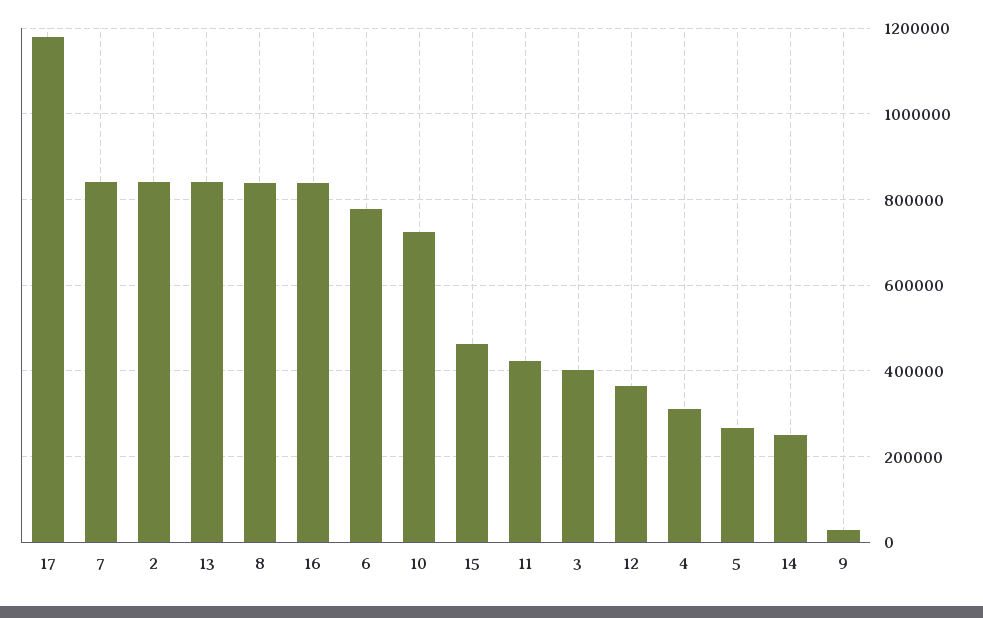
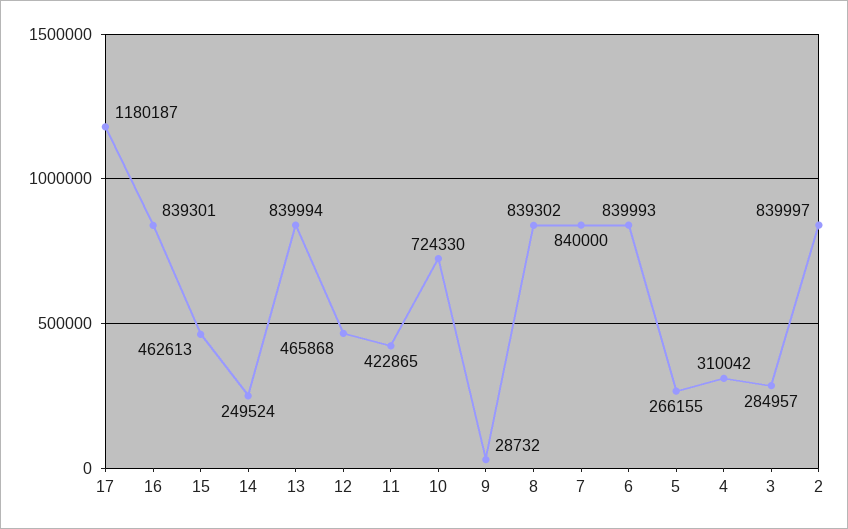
6: 780000 -> 839993
3: 400000 -> 284957
12: 360000 -> 465868

